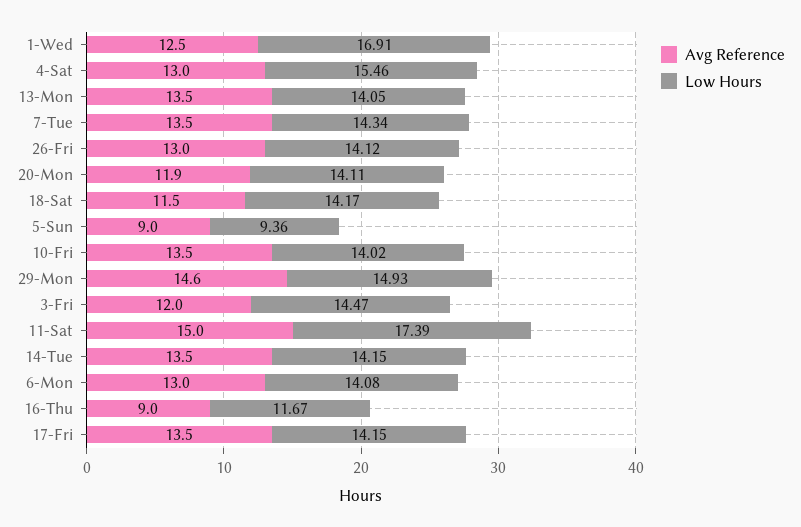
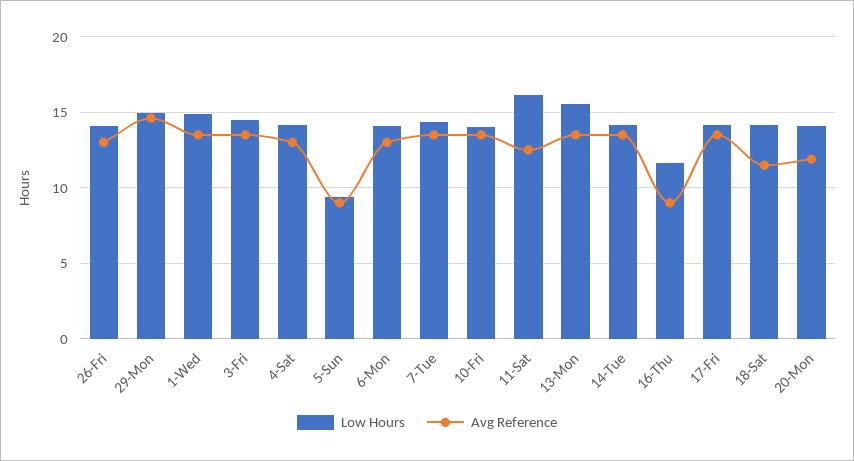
Avg Reference, 1-Wed: 12.5 -> 13.5
Low Hours, 1-Wed: 16.91 -> 15
Low Hours, 4-Sat: 15.46 -> 14
Low Hours, 13-Mon: 14.05 -> 15.5
Avg Reference, 3-Fri: 12 -> 13.5
Avg Reference, 11-Sat: 15 -> 12.5
Low Hours, 11-Sat: 17.39 -> 16

